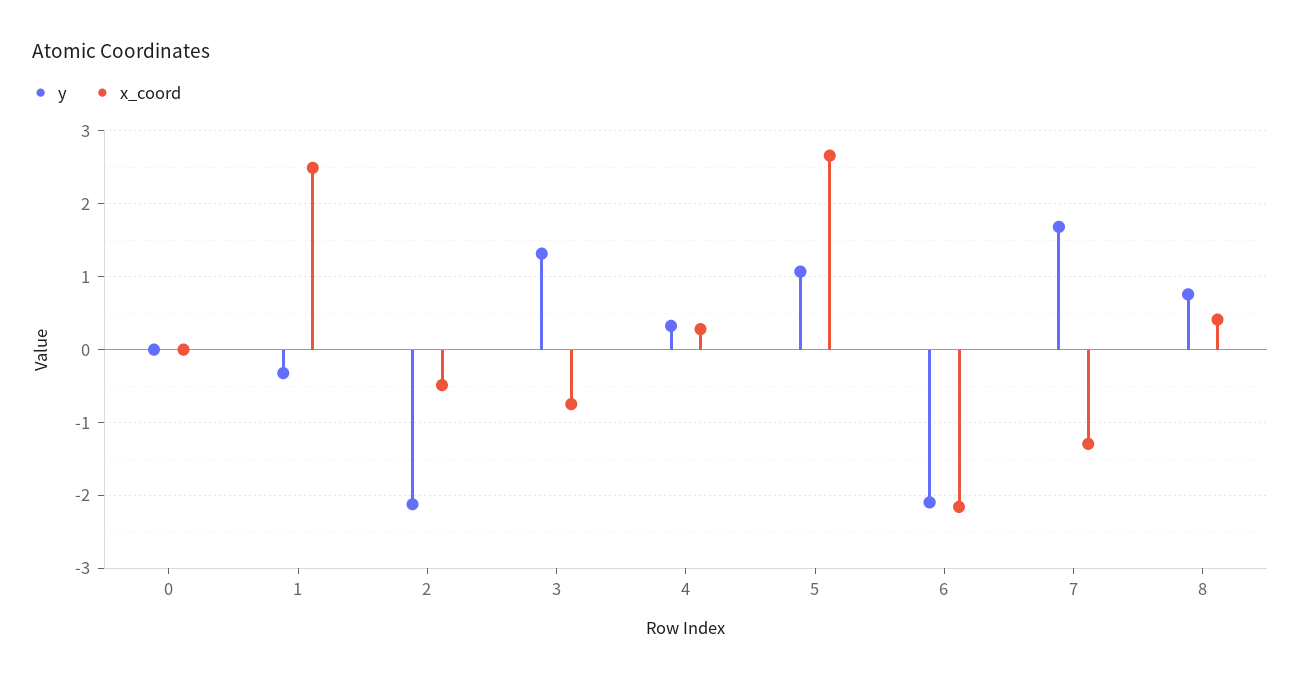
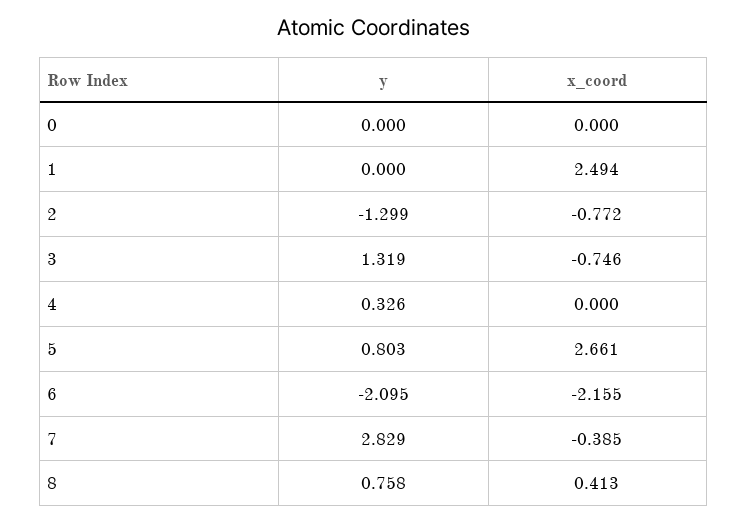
y, 1: -0.3 -> 0
y, 2: -2.1 -> -1.299
x_coord, 2: -0.5 -> -0.772
x_coord, 4: 0.3 -> 0
y, 5: 1.1 -> 0.803
y, 7: 1.7 -> 2.829
x_coord, 7: -1.3 -> -0.385

